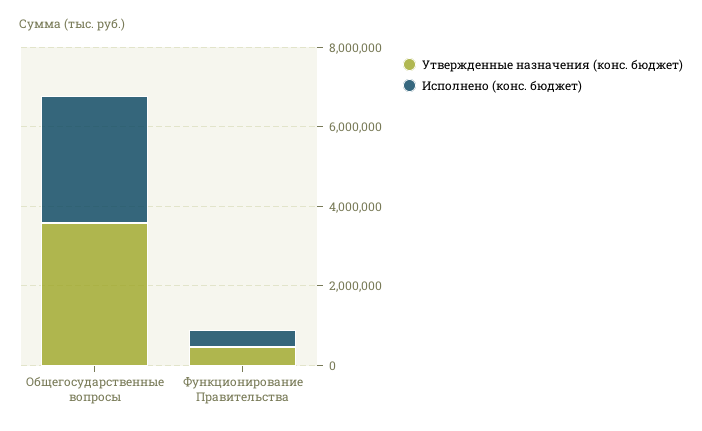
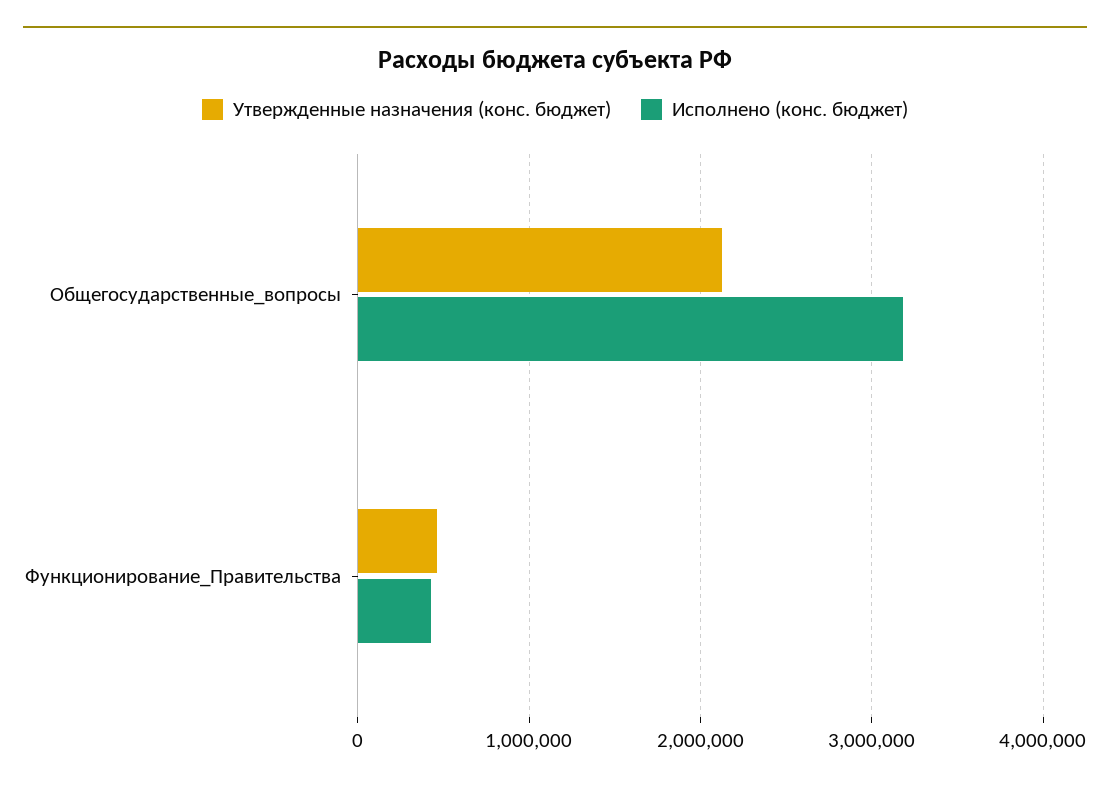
Утвержденные назначения (конс. бюджет), Общегосударственные вопросы: 3500000 -> 2100000

